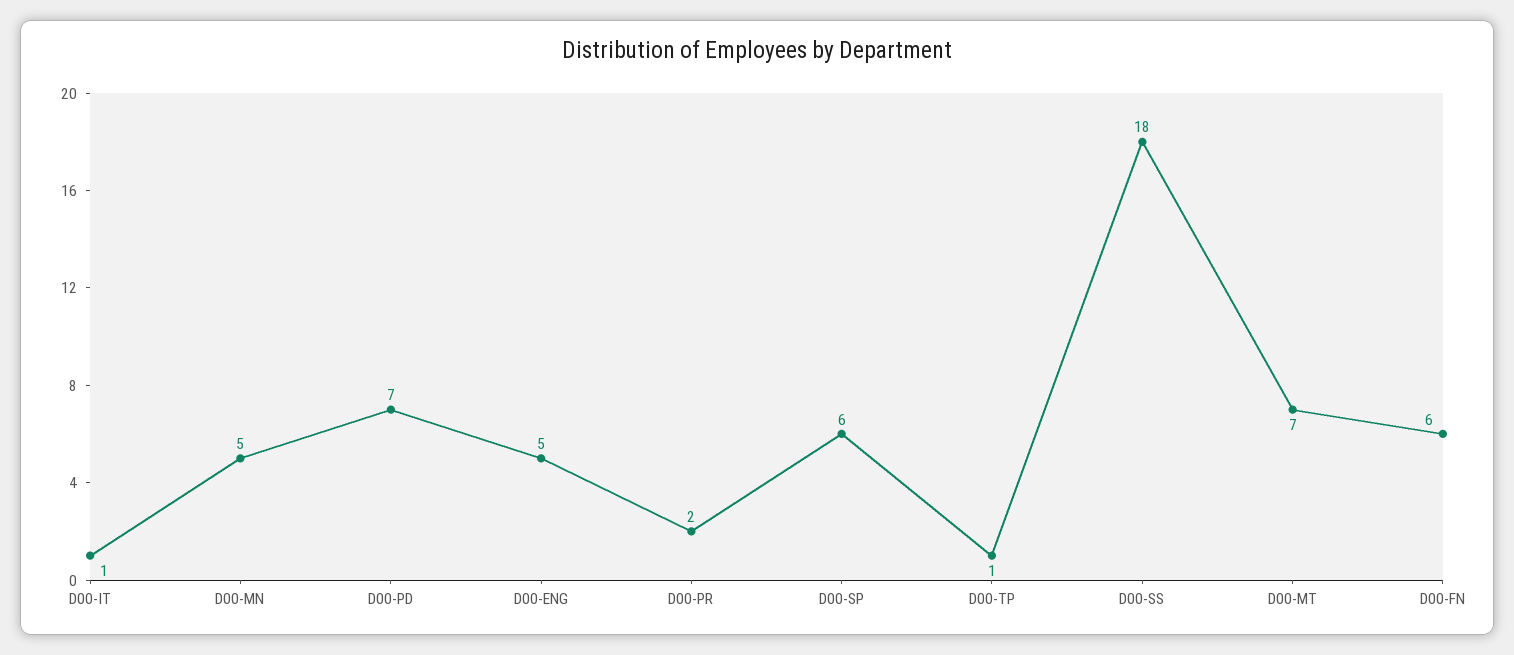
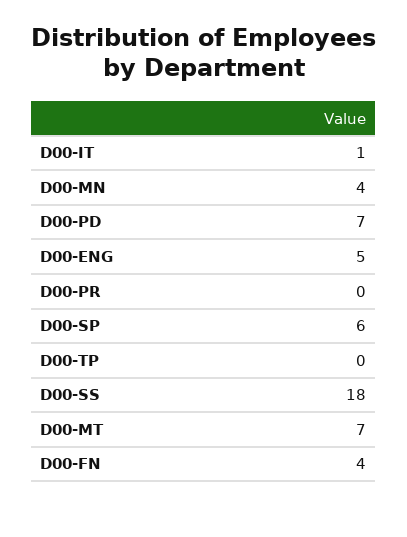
D00-MN: 5 -> 4
D00-PR: 2 -> 0
D00-TP: 1 -> 0
D00-FN: 6 -> 4

